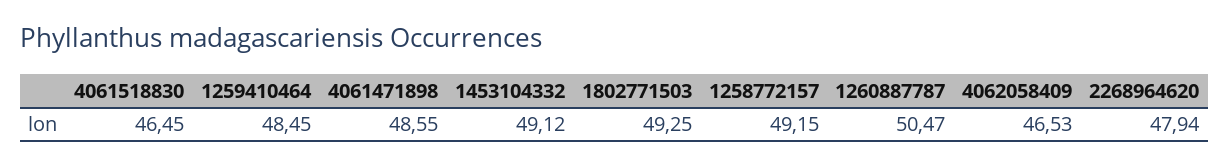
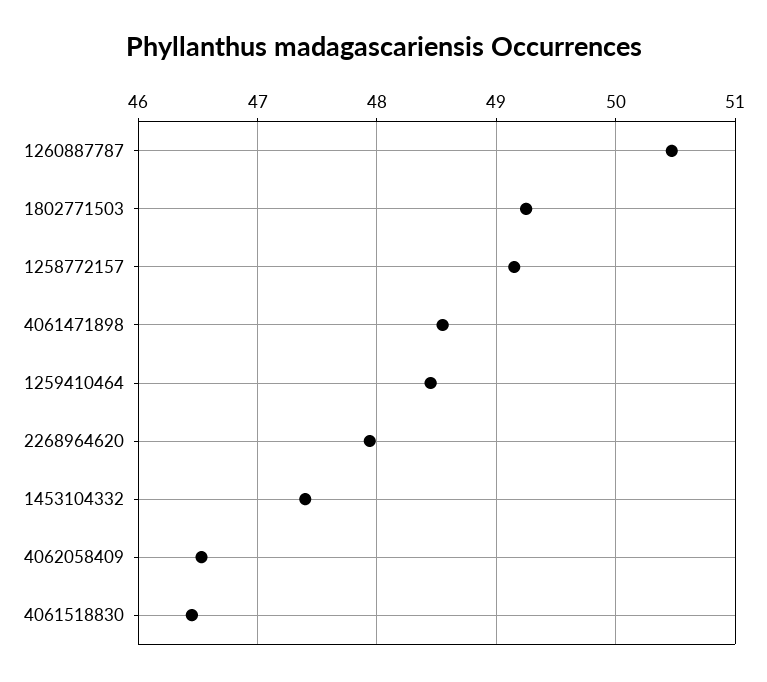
1453104332: 49.12 -> 47.4

